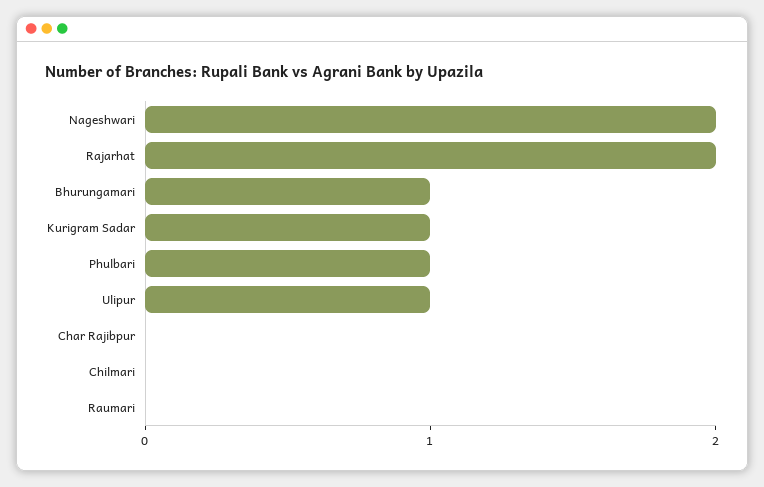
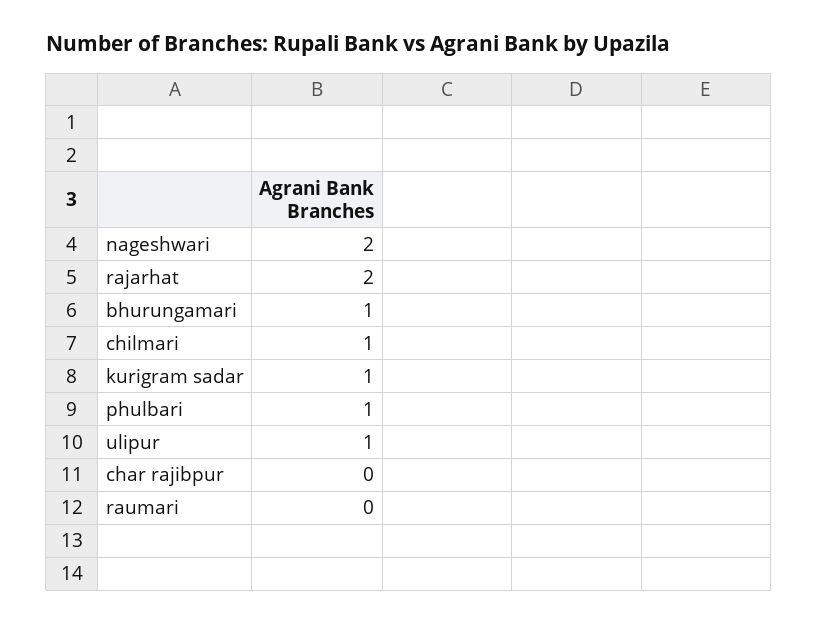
Chilmari: 0 -> 1

